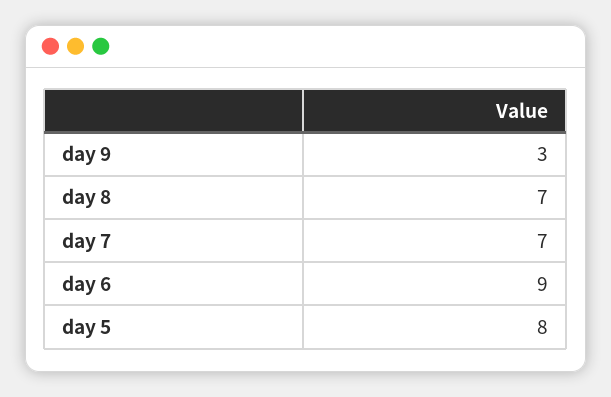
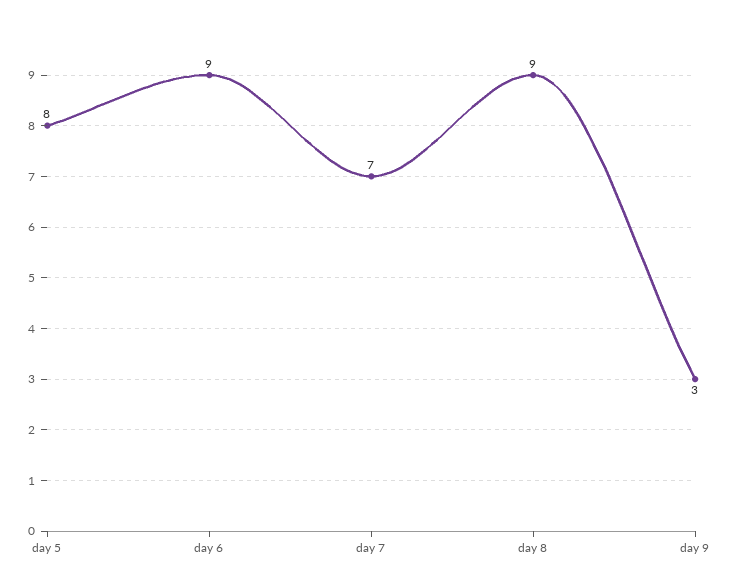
day 8: 7 -> 9

